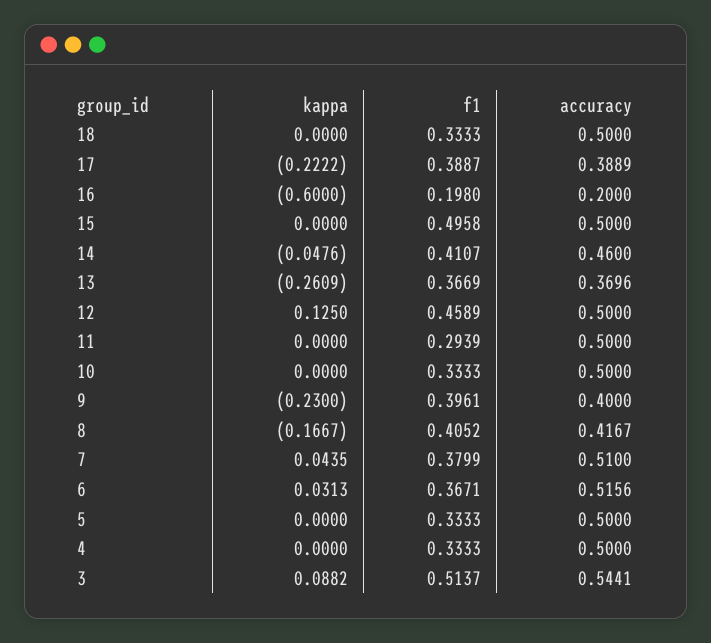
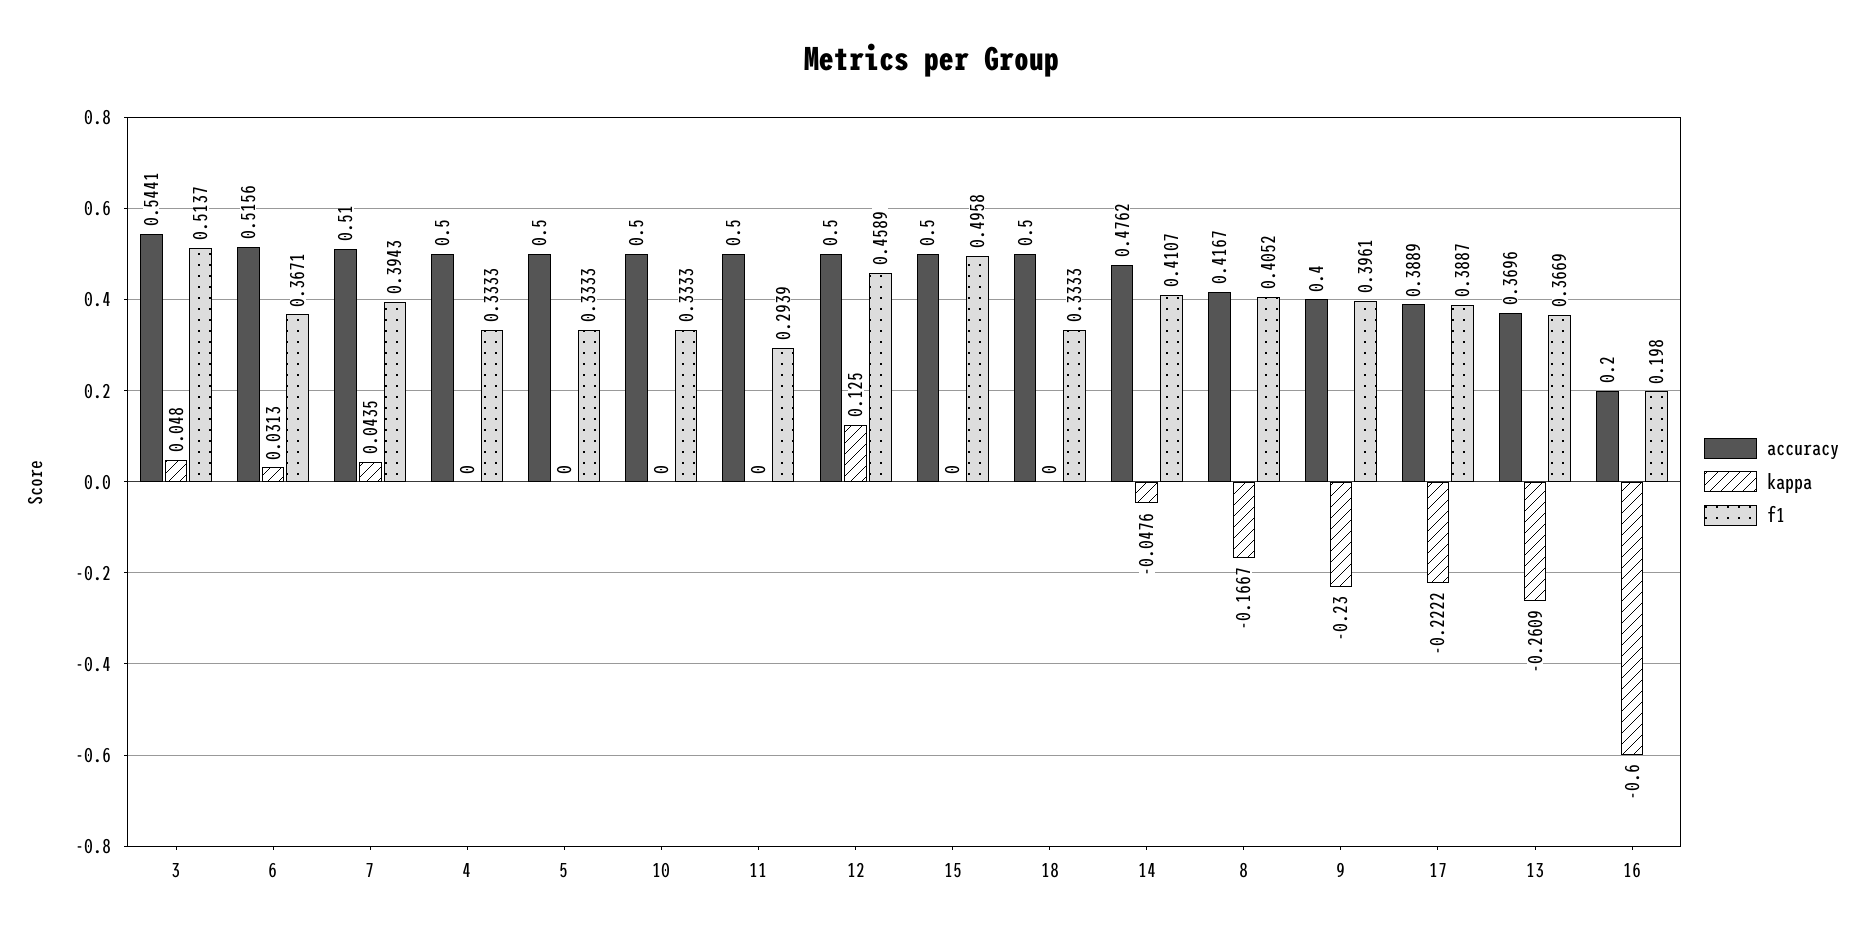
accuracy, 14: 0.46 -> 0.4762
f1, 7: 0.3799 -> 0.3943
kappa, 3: 0.0882 -> 0.048

